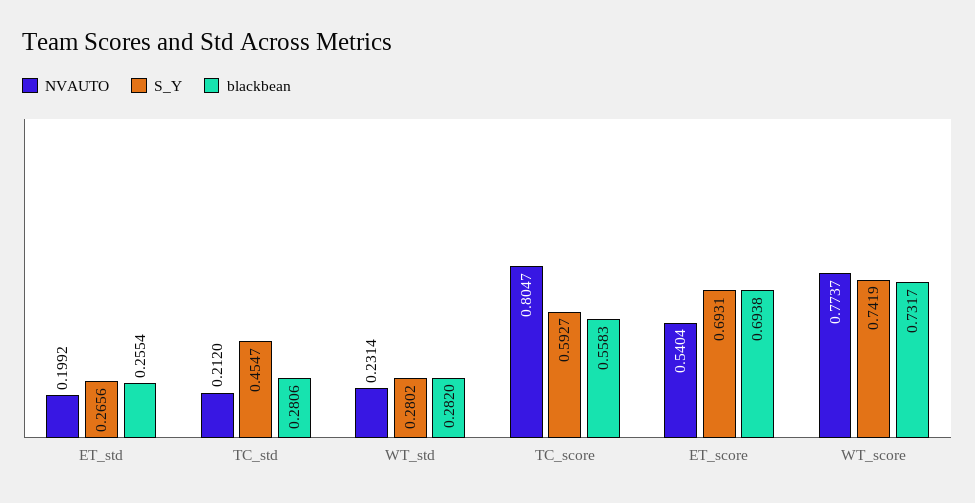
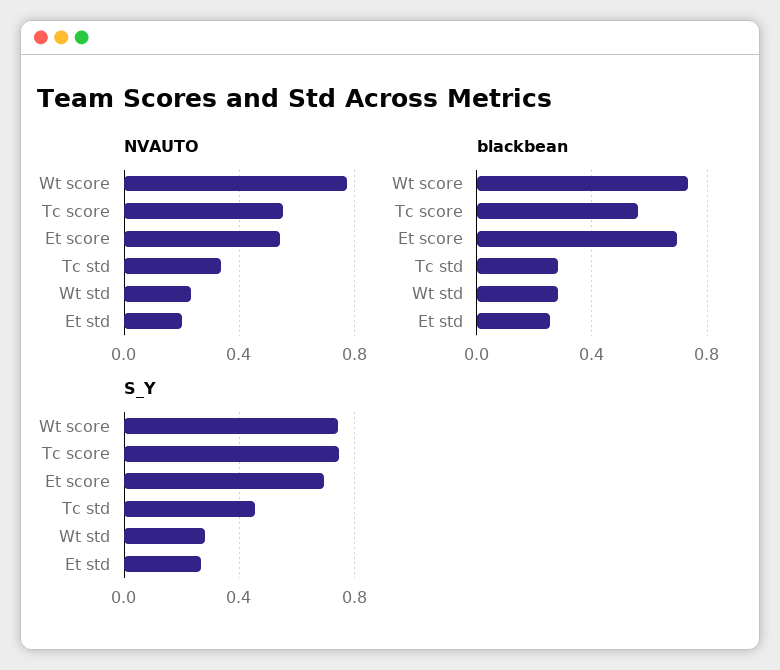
NVAUTO, TC_std: 0.212 -> 0.35
NVAUTO, TC_score: 0.8047 -> 0.55
S_Y, TC_score: 0.5927 -> 0.75

